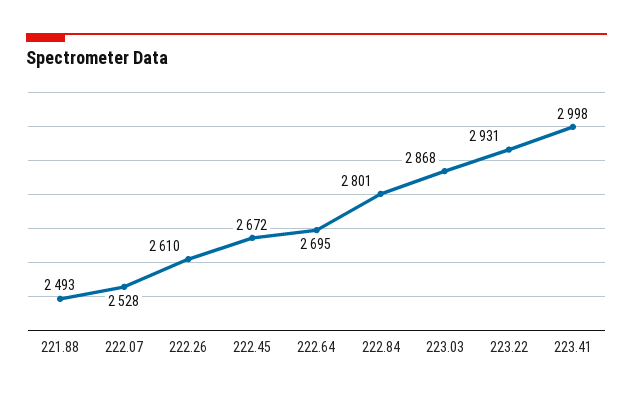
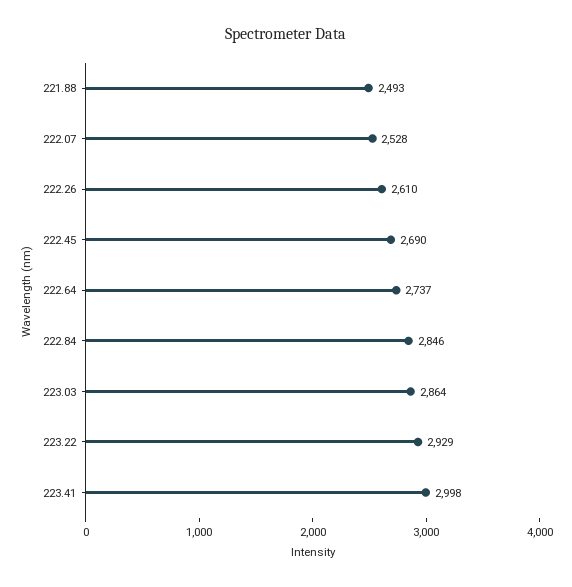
222.45: 2672 -> 2690
222.64: 2695 -> 2737
222.84: 2801 -> 2846
223.03: 2868 -> 2864
223.22: 2931 -> 2929

